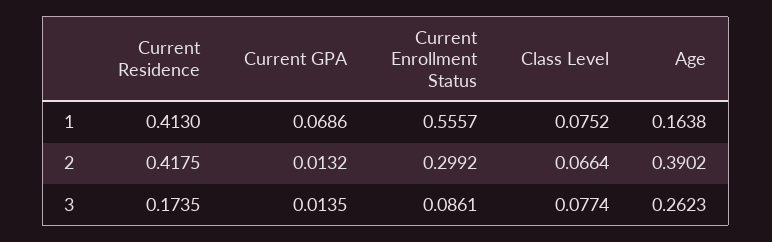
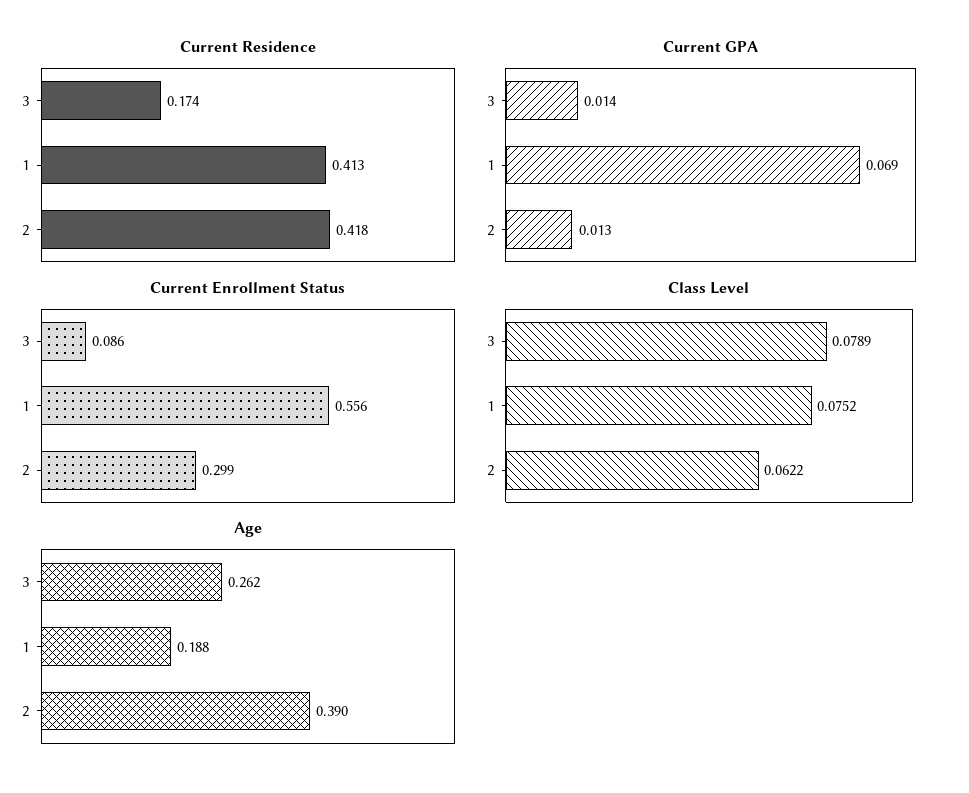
Age, 1: 0.1638 -> 0.188
Class Level, 2: 0.0664 -> 0.0622
Class Level, 3: 0.0774 -> 0.0789

